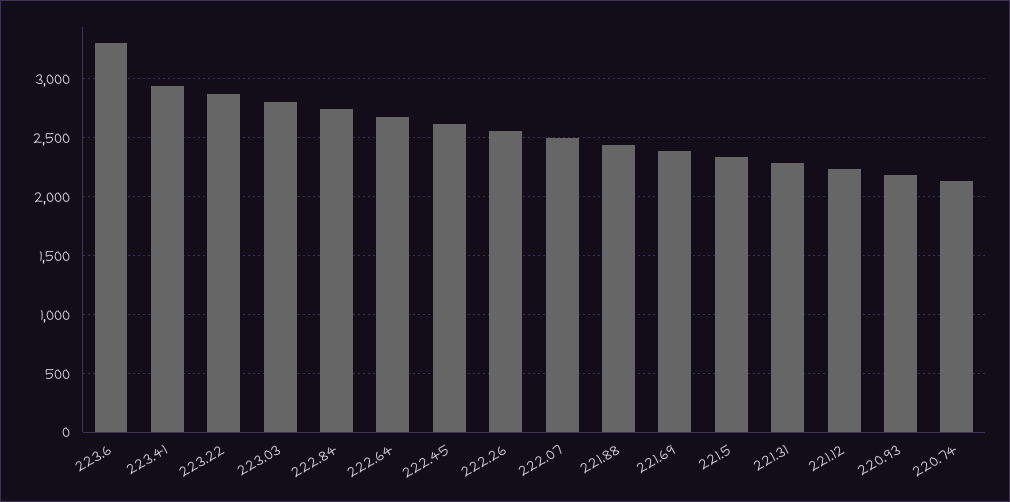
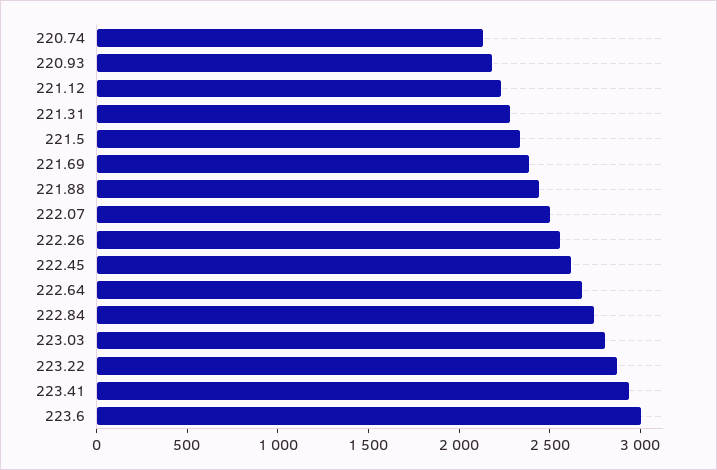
223.6: 3300 -> 3000

